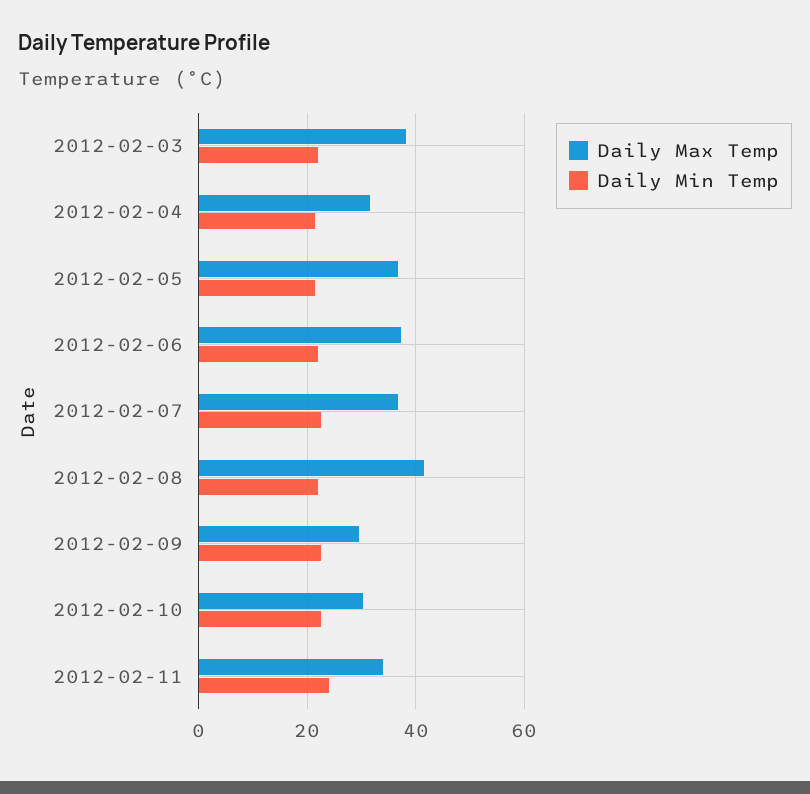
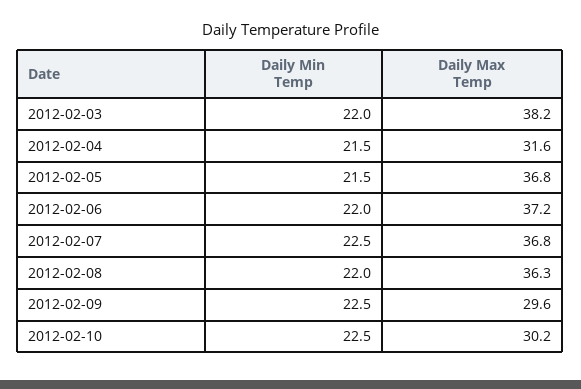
Daily Max Temp, 2012-02-08: 42 -> 36.3
Daily Max Temp, 2012-02-11: 34 -> none
Daily Min Temp, 2012-02-11: 24 -> none

